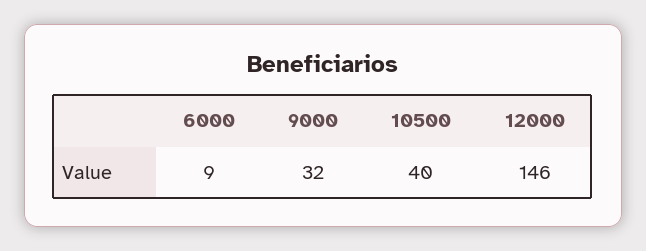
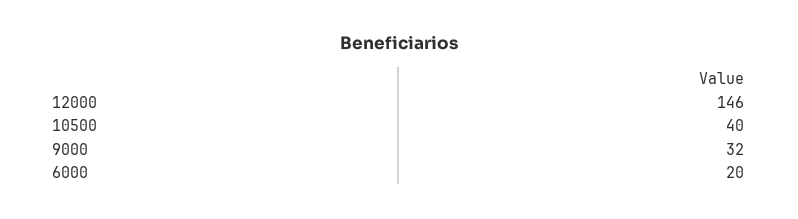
6000: 9 -> 20

